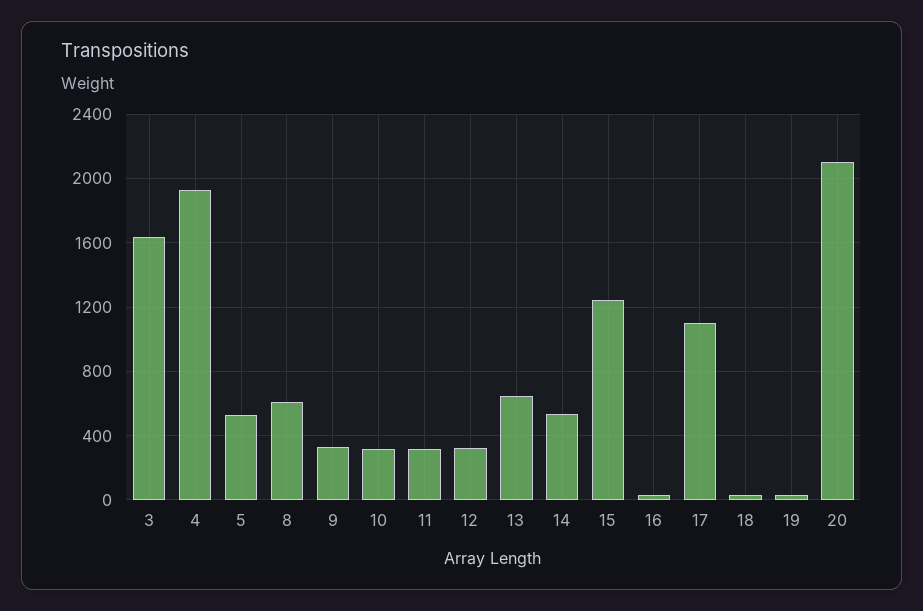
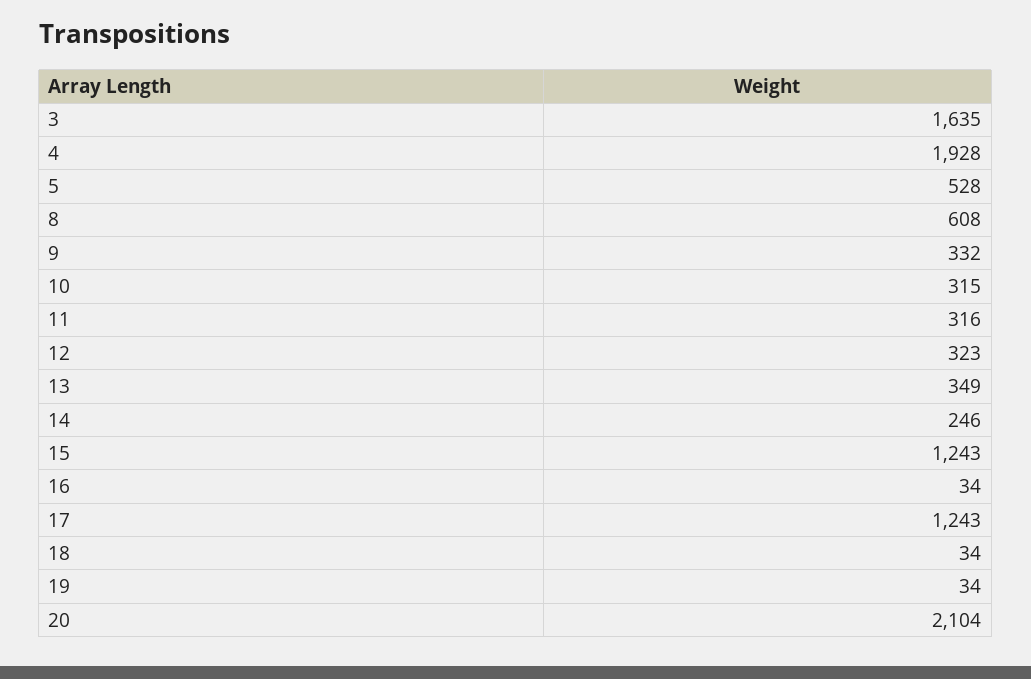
13: 650 -> 349
14: 550 -> 246
17: 1100 -> 1243

